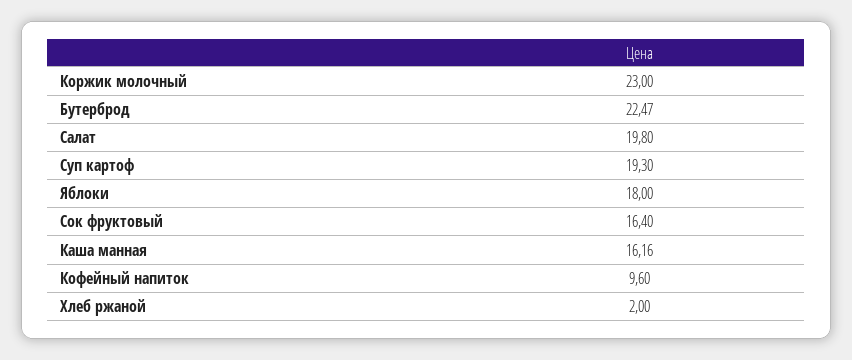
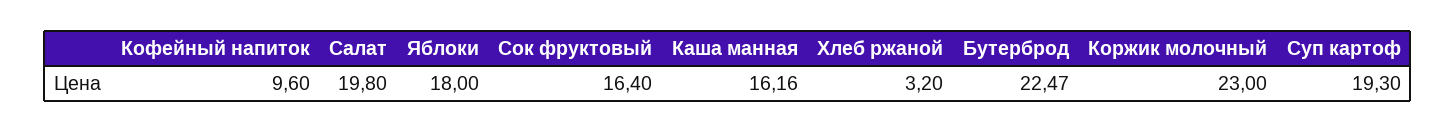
Хлеб ржаной: 2 -> 3.2

